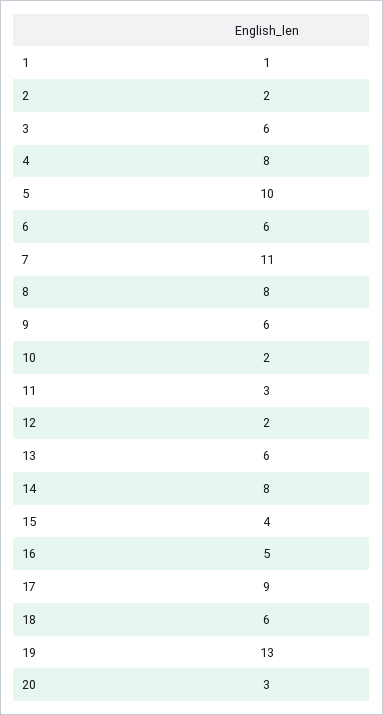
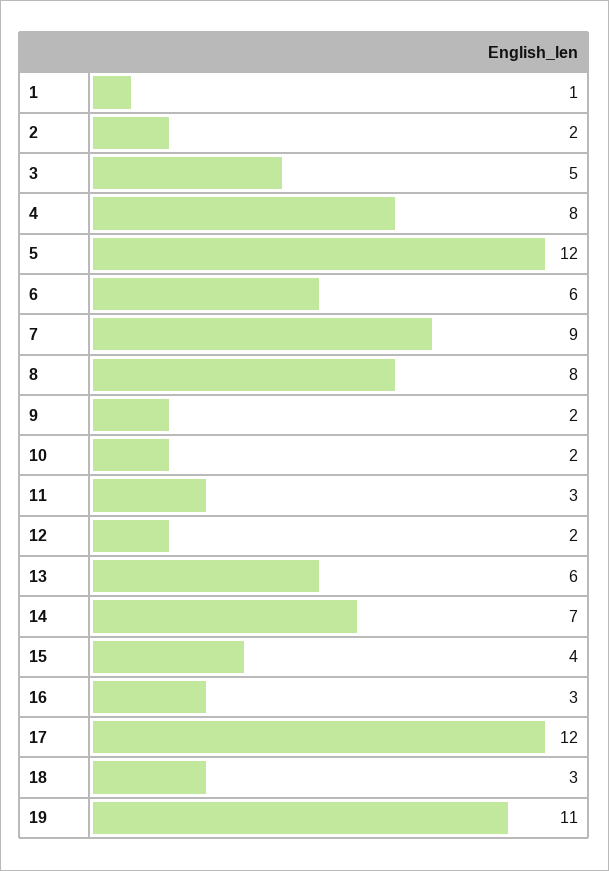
3: 6 -> 5
5: 10 -> 12
7: 11 -> 9
9: 6 -> 2
14: 8 -> 7
16: 5 -> 3
17: 9 -> 12
18: 6 -> 3
19: 13 -> 11
20: 3 -> none

